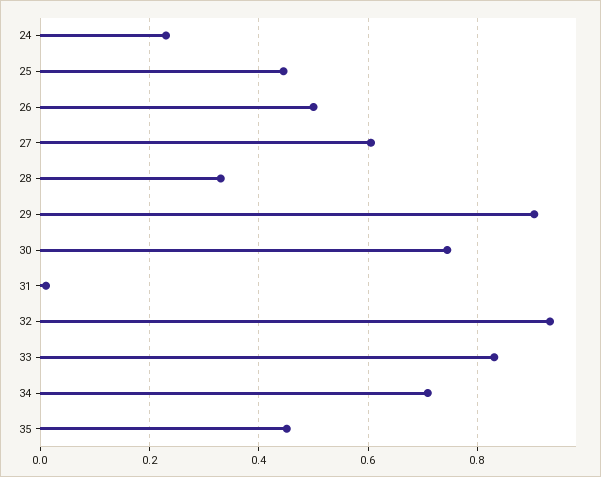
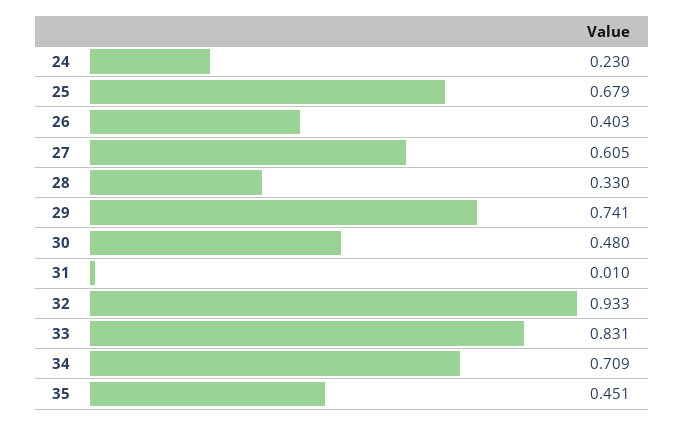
25: 0.44 -> 0.679
26: 0.5 -> 0.403
29: 0.9 -> 0.741
30: 0.74 -> 0.48

